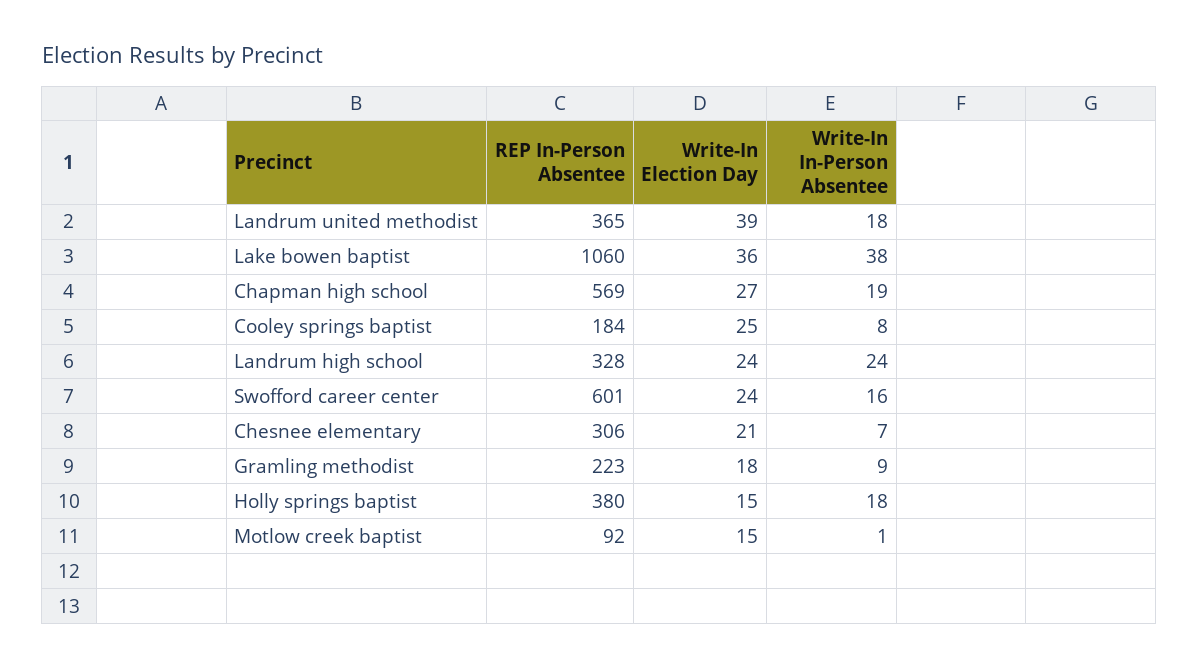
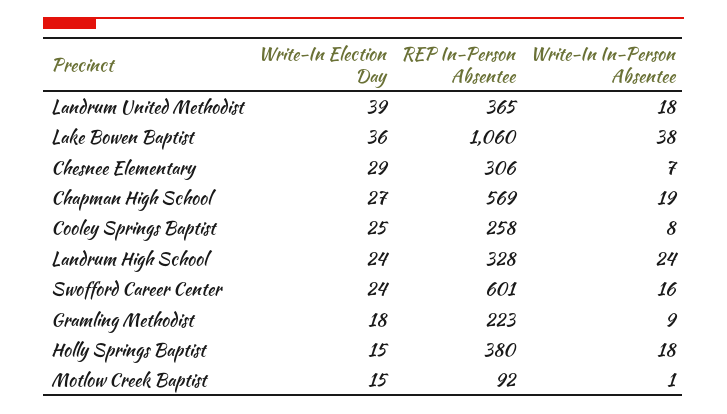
REP In-Person Absentee, Cooley springs baptist: 184 -> 258
Write-In Election Day, Chesnee elementary: 21 -> 29

